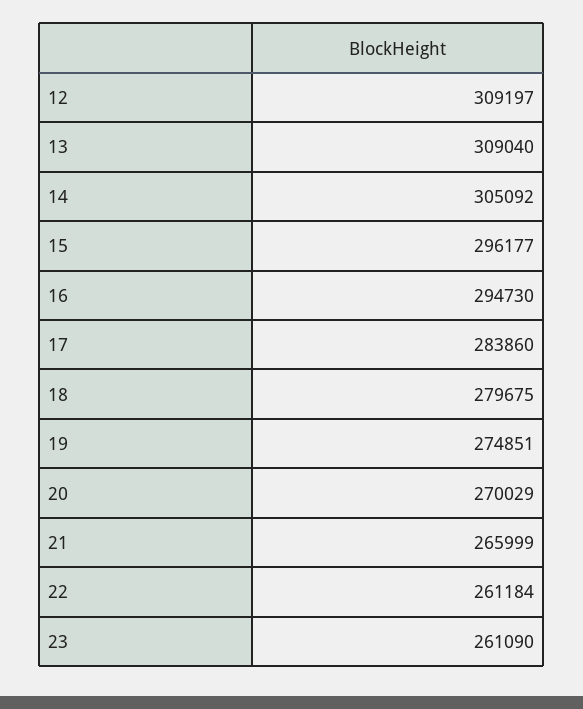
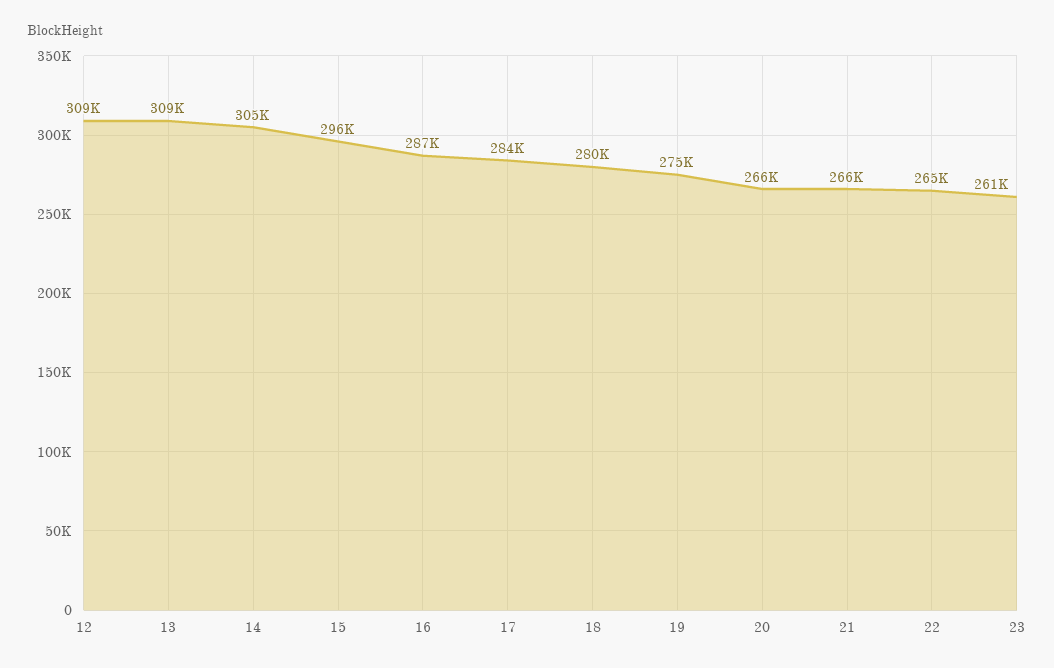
16: 294730 -> 287000
20: 270029 -> 266000
22: 261184 -> 265000

